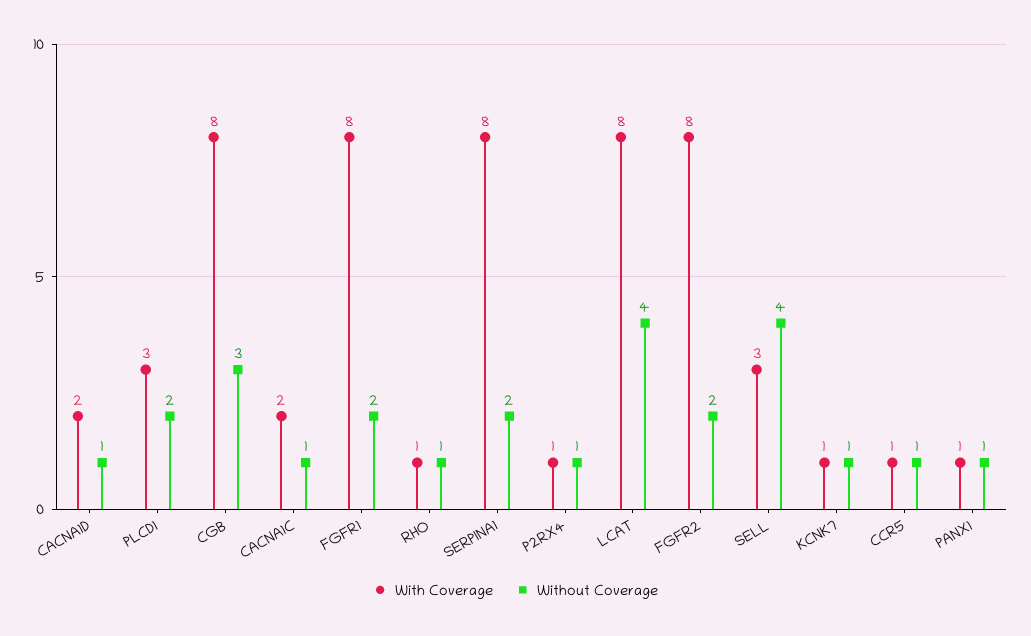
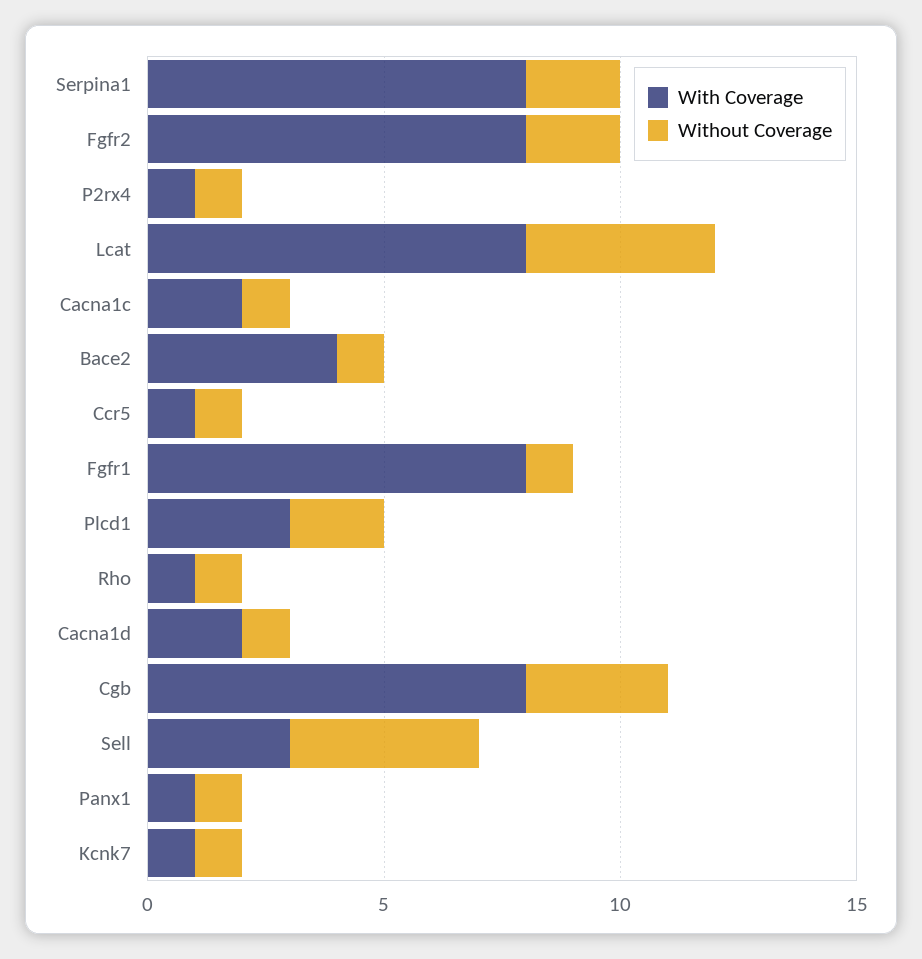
Without Coverage, FGFR1: 2 -> 1
With Coverage, Bace2: none -> 4
Without Coverage, Bace2: none -> 1

